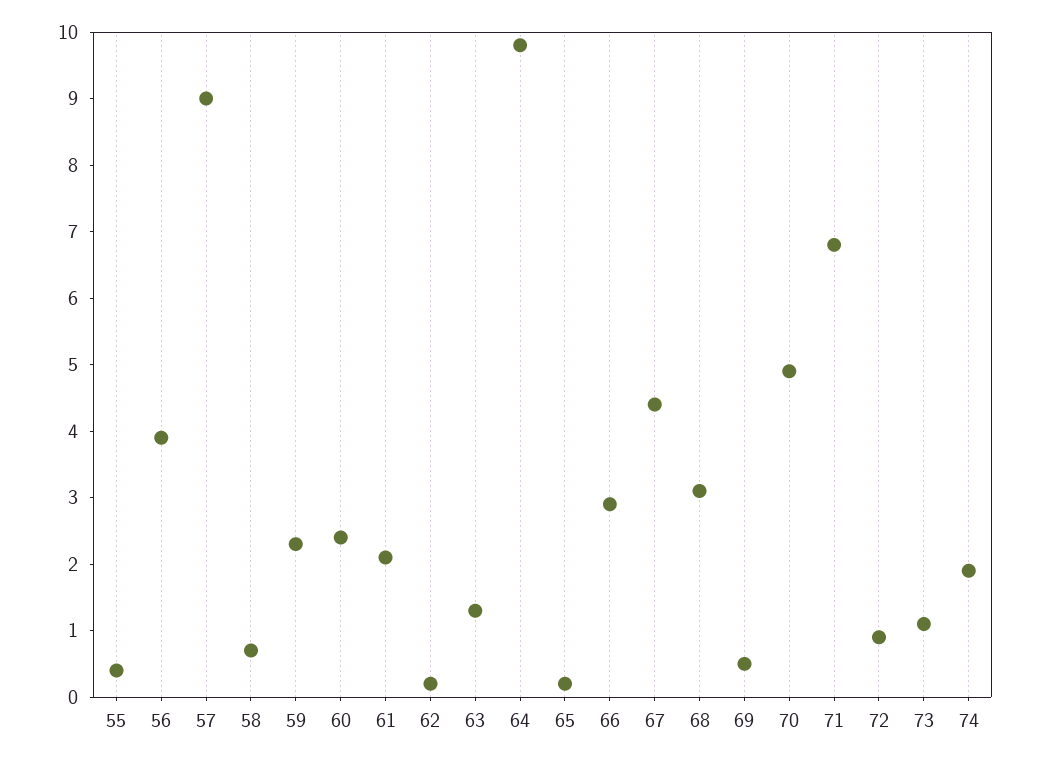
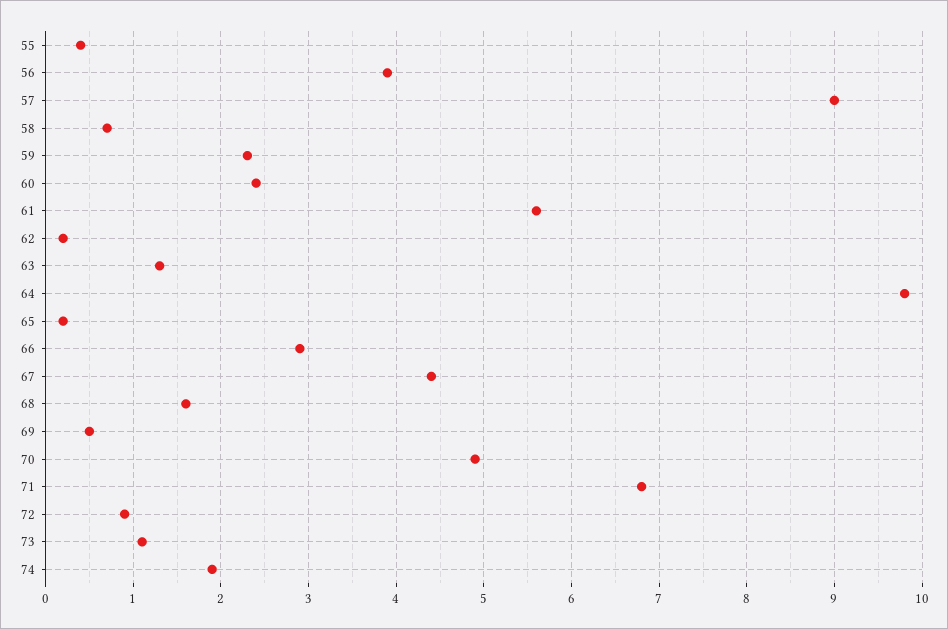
61: 2 -> 5.6
68: 3 -> 1.6

